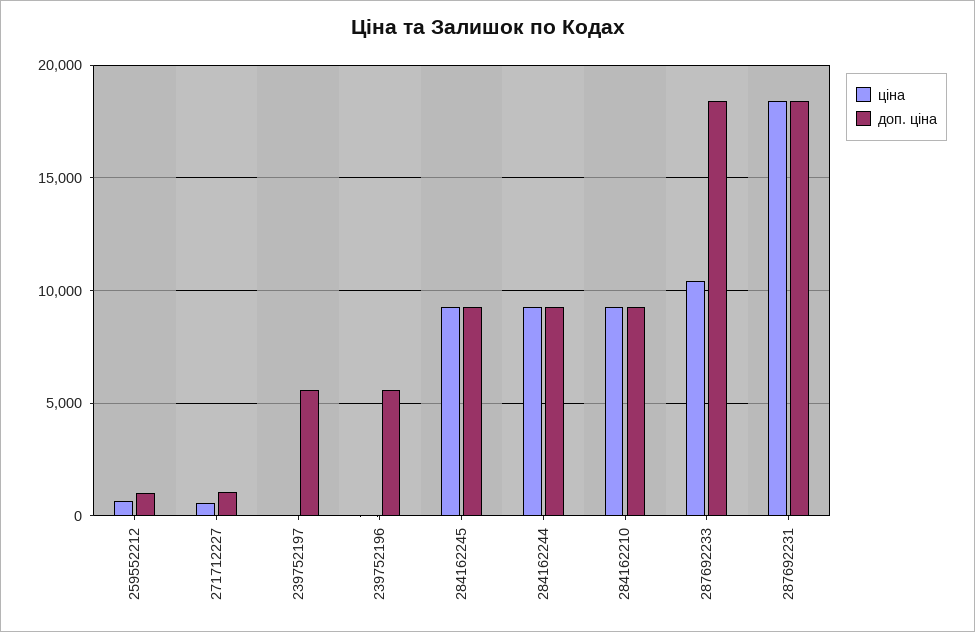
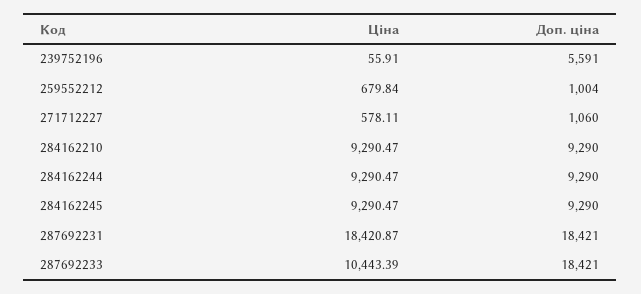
ціна, 239752197: 0 -> none
доп. ціна, 239752197: 5500 -> none

